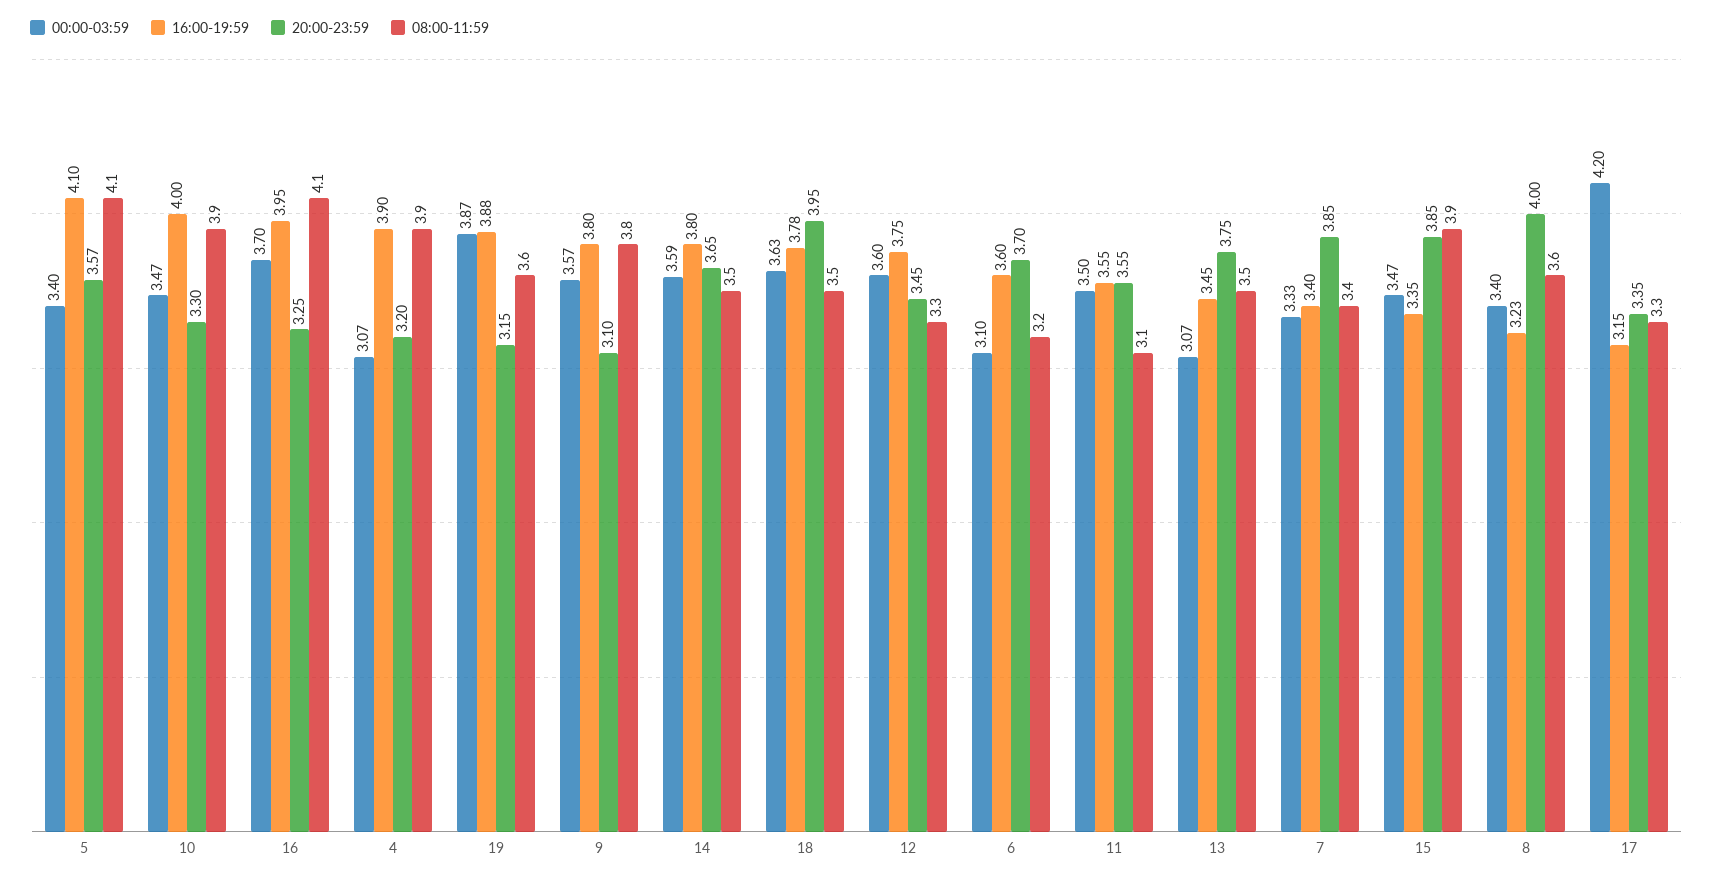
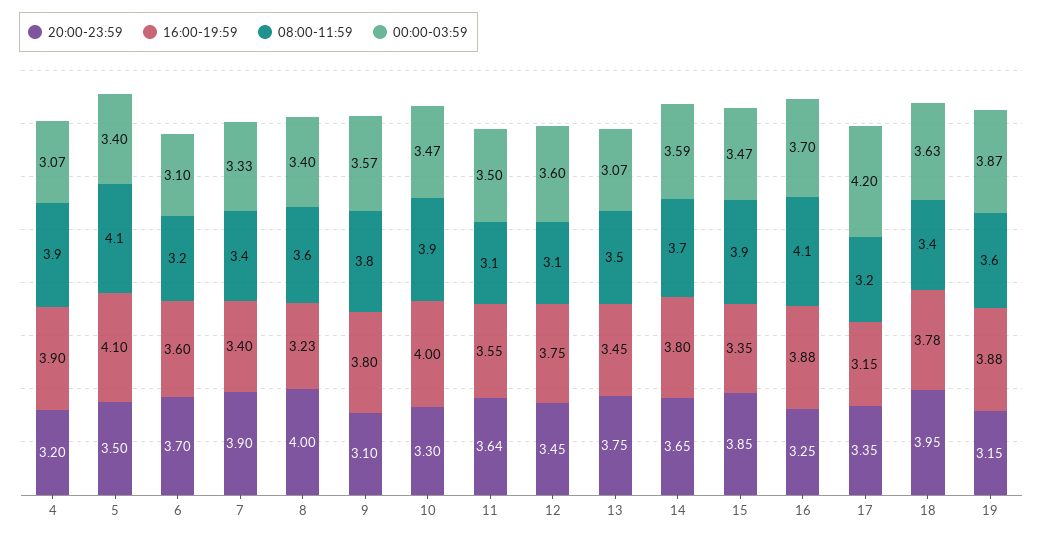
20:00-23:59, 5: 3.57 -> 3.5
16:00-19:59, 16: 3.95 -> 3.88
08:00-11:59, 14: 3.5 -> 3.7
08:00-11:59, 18: 3.5 -> 3.4
08:00-11:59, 12: 3.3 -> 3.1
20:00-23:59, 11: 3.55 -> 3.64
20:00-23:59, 7: 3.85 -> 3.9
08:00-11:59, 17: 3.3 -> 3.2

